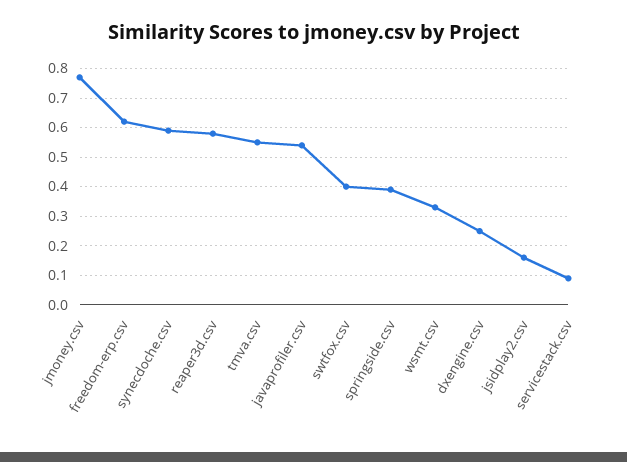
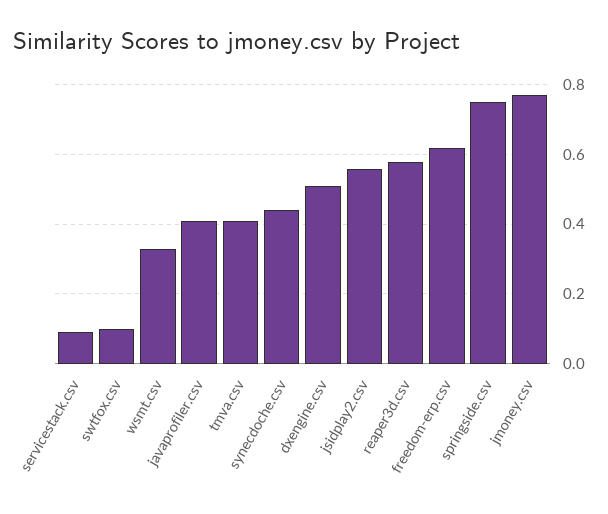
synecdoche.csv: 0.6 -> 0.45
tmva.csv: 0.55 -> 0.4
javaprofiler.csv: 0.55 -> 0.4
swtfox.csv: 0.4 -> 0.1
springside.csv: 0.4 -> 0.75
dxengine.csv: 0.25 -> 0.5
jsidplay2.csv: 0.15 -> 0.55

